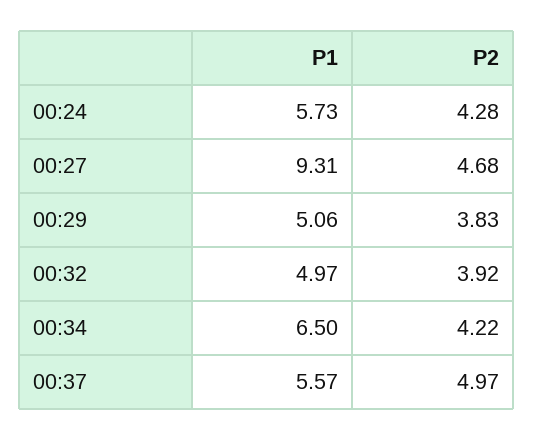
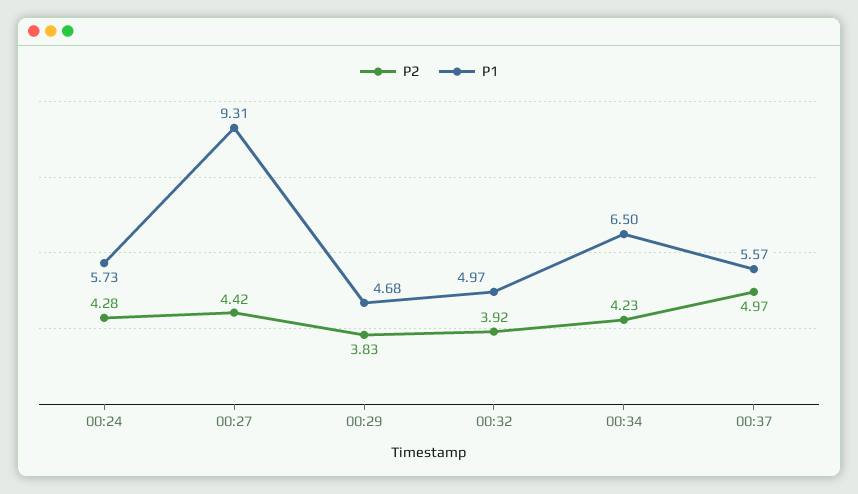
P2, 00:27: 4.68 -> 4.42
P1, 00:29: 5.06 -> 4.68
P2, 00:34: 4.22 -> 4.23

